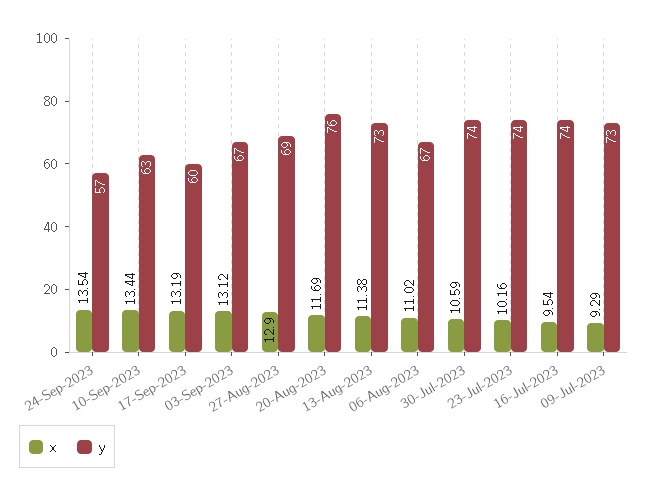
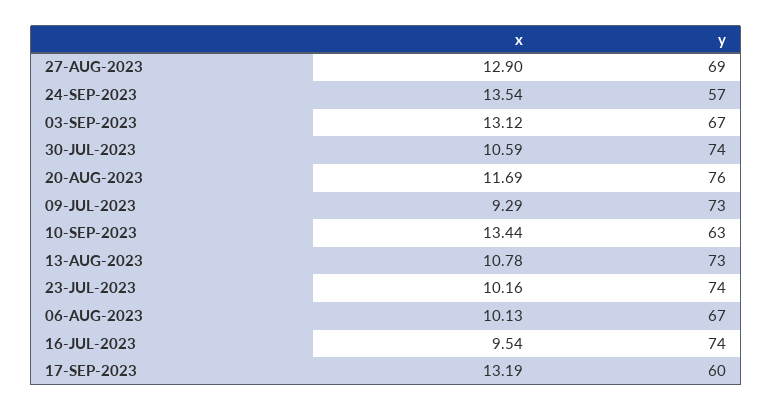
x, 13-Aug-2023: 11.38 -> 10.78
x, 06-Aug-2023: 11.02 -> 10.13

